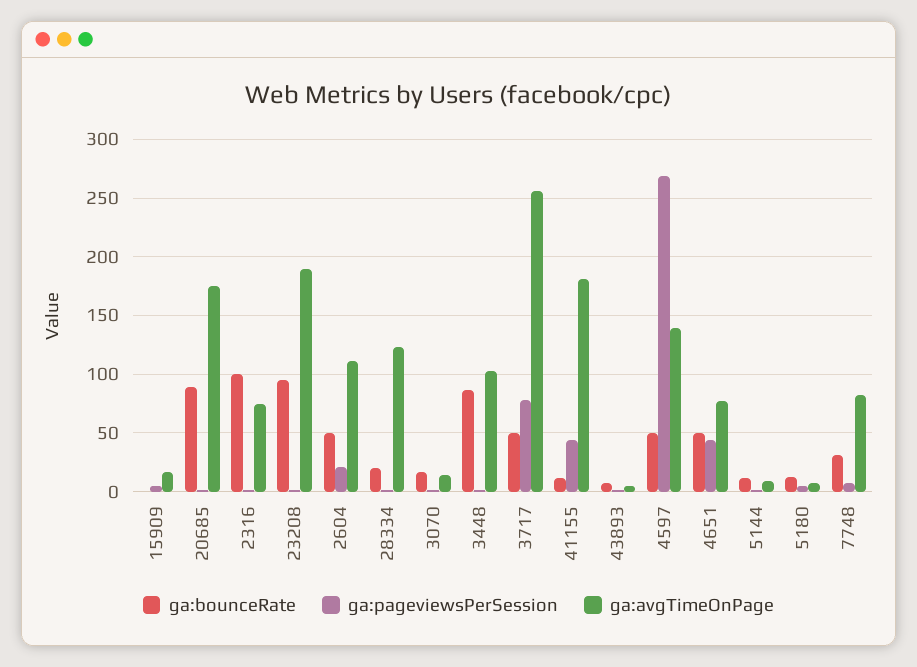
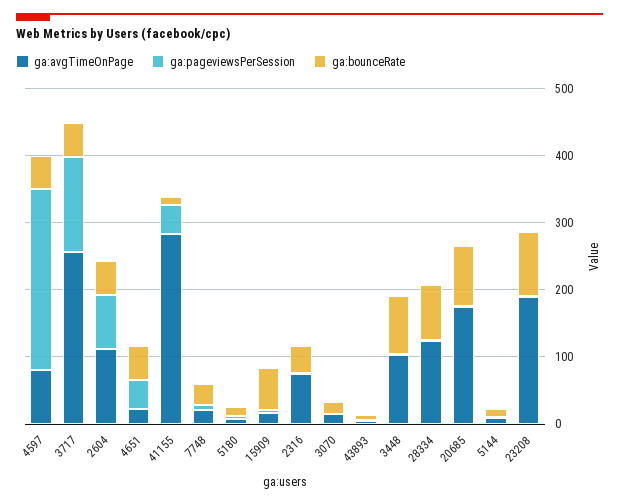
ga:bounceRate, 15909: 0 -> 60
ga:bounceRate, 2316: 100 -> 40
ga:pageviewsPerSession, 2604: 20 -> 80
ga:bounceRate, 28334: 20 -> 80
ga:pageviewsPerSession, 3717: 80 -> 140
ga:avgTimeOnPage, 41155: 180 -> 280
ga:avgTimeOnPage, 4597: 140 -> 80
ga:avgTimeOnPage, 4651: 80 -> 20
ga:avgTimeOnPage, 7748: 80 -> 20

